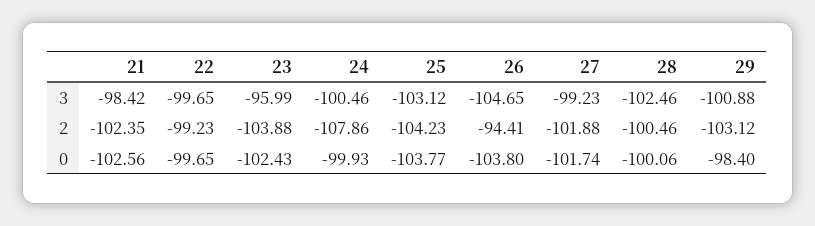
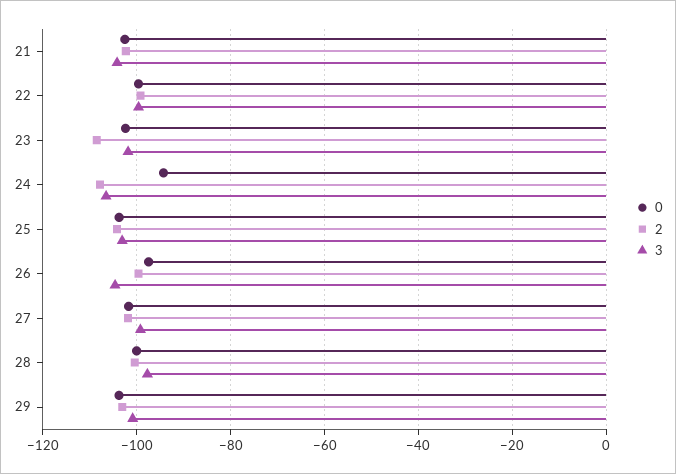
3, 21: -98.42 -> -104
3, 23: -95.99 -> -102
3, 24: -100.46 -> -106
3, 28: -102.46 -> -98
2, 23: -103.88 -> -108
2, 26: -94.41 -> -100
0, 24: -99.93 -> -94
0, 26: -103.8 -> -98
0, 29: -98.4 -> -104

